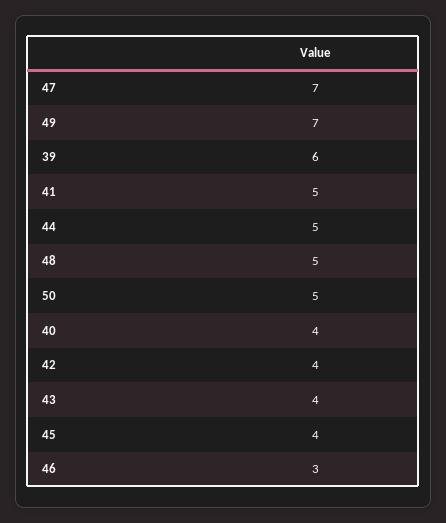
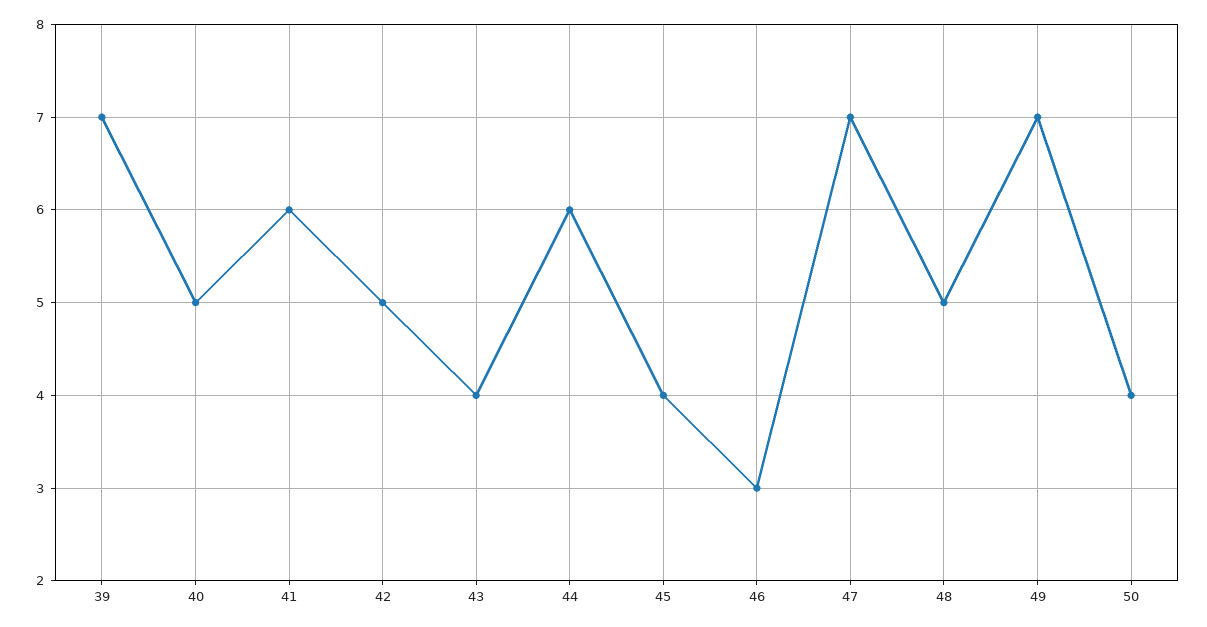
39: 6 -> 7
41: 5 -> 6
44: 5 -> 6
50: 5 -> 4
40: 4 -> 5
42: 4 -> 5

